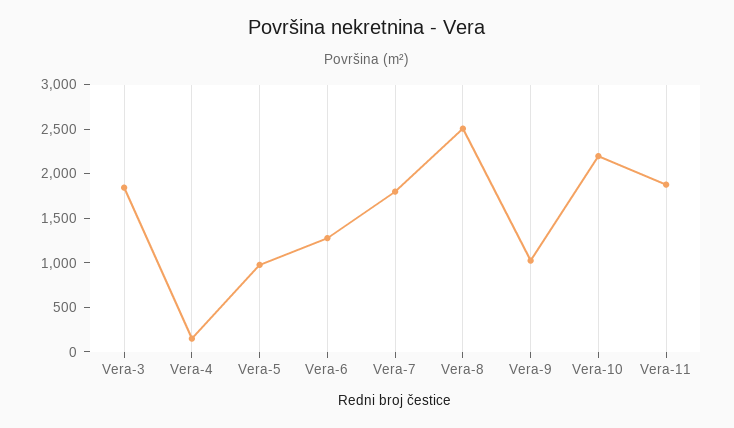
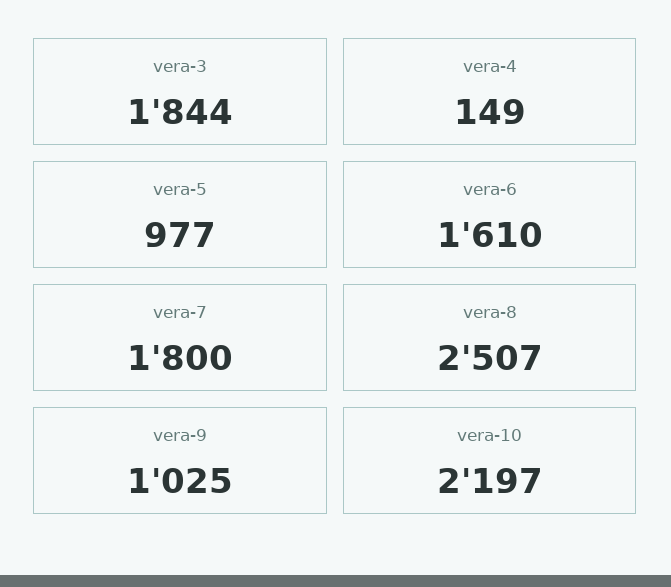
Vera-6: 1300 -> 1610
Vera-11: 1900 -> none

